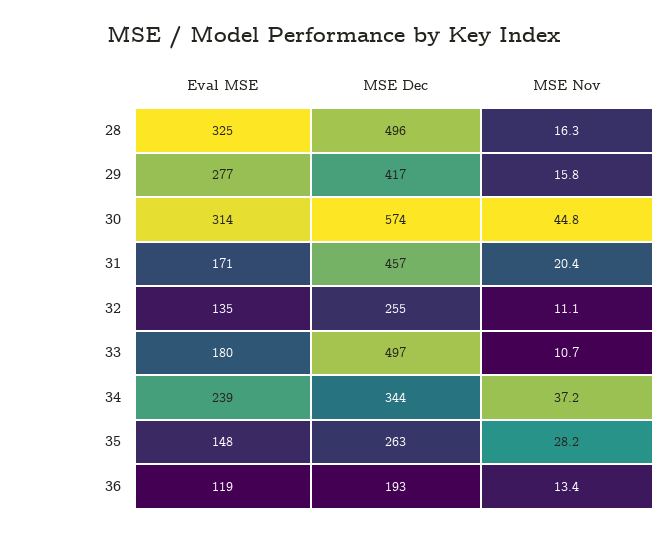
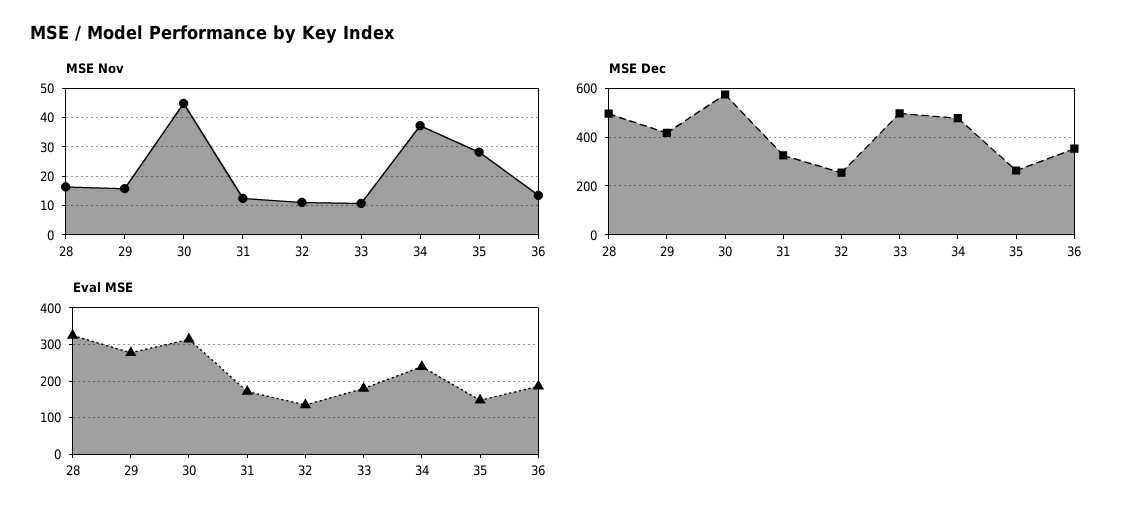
MSE Dec, 31: 457 -> 325
MSE Nov, 31: 20.4 -> 12.5
MSE Dec, 34: 344 -> 475
Eval MSE, 36: 119 -> 180
MSE Dec, 36: 193 -> 350

